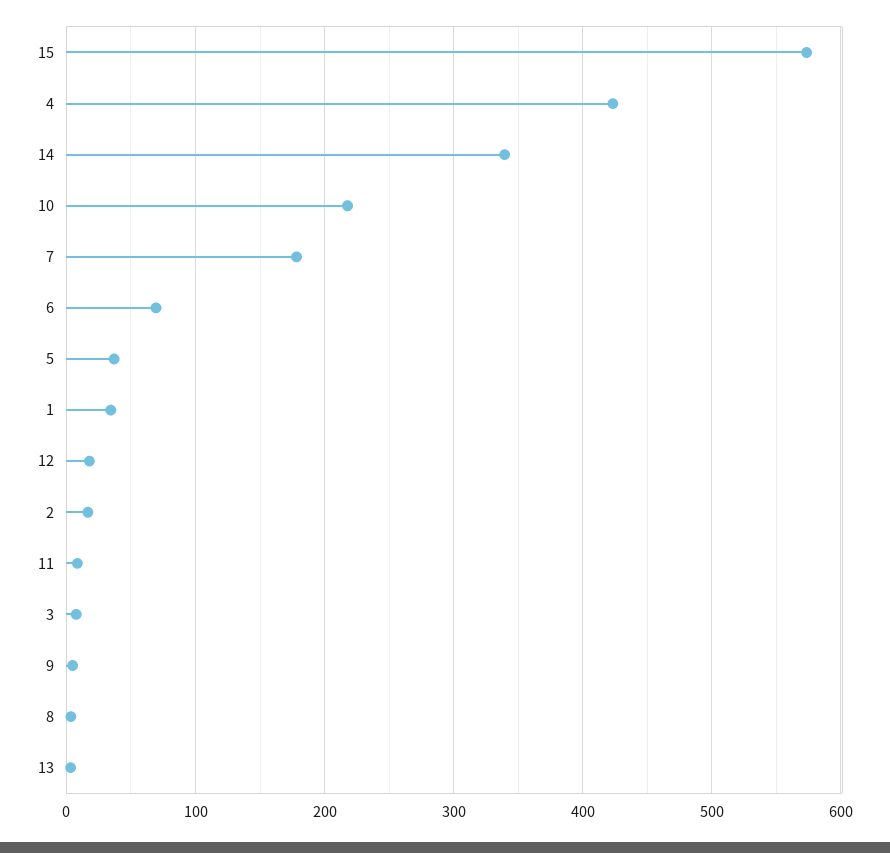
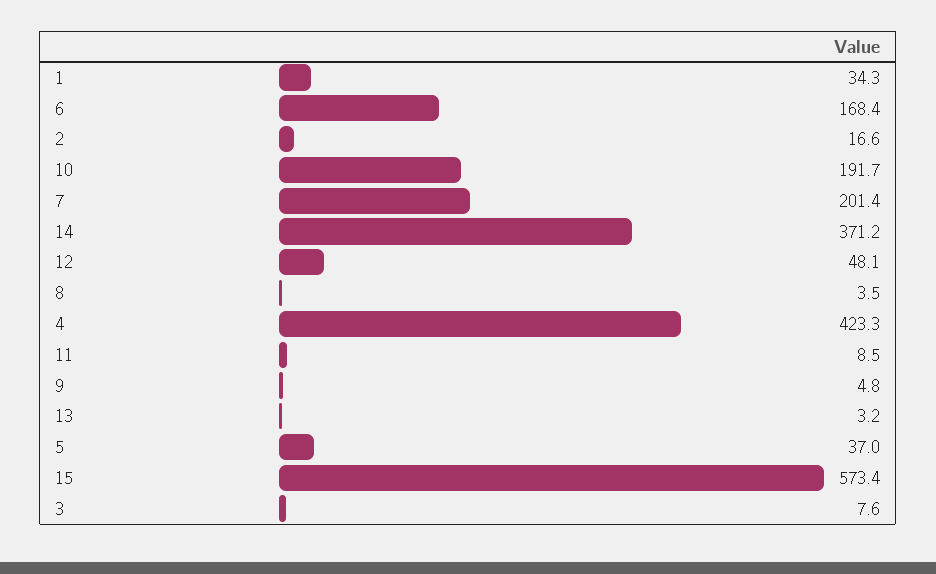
14: 340 -> 371.2
10: 220 -> 191.7
7: 180 -> 201.4
6: 70 -> 168.4
12: 20 -> 48.1

